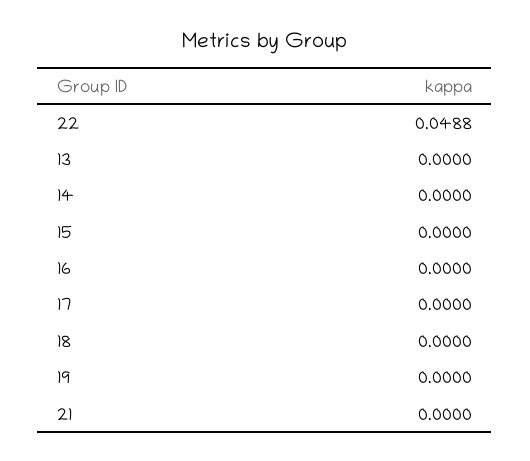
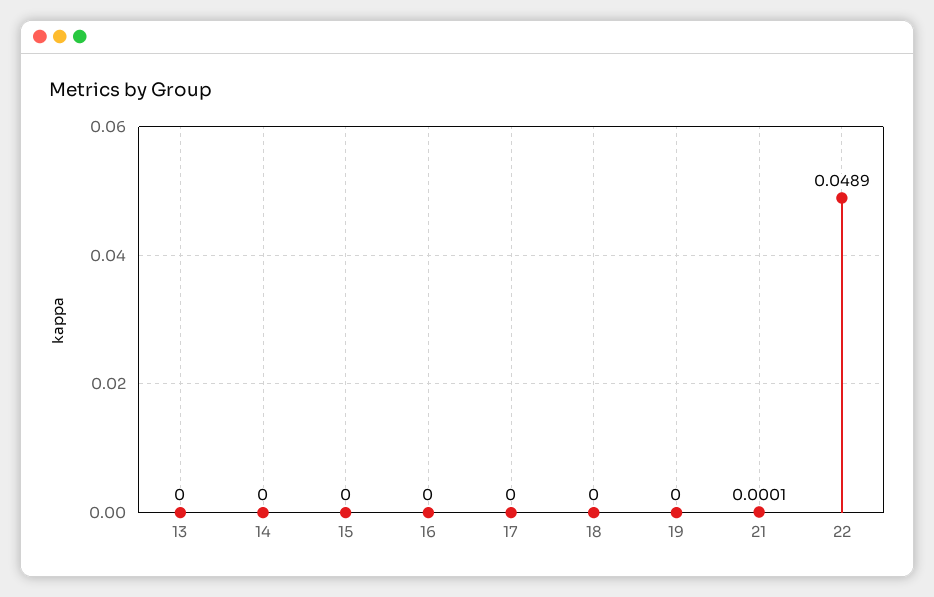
22: 0.0488 -> 0.0489
21: 0 -> 0.0001

